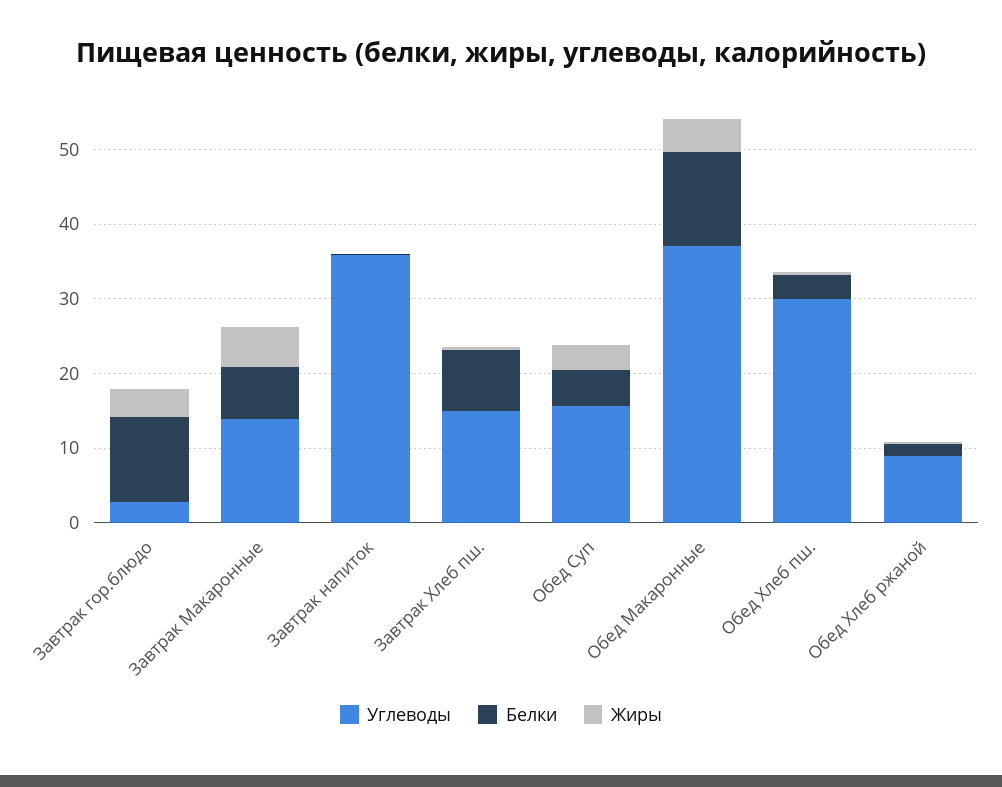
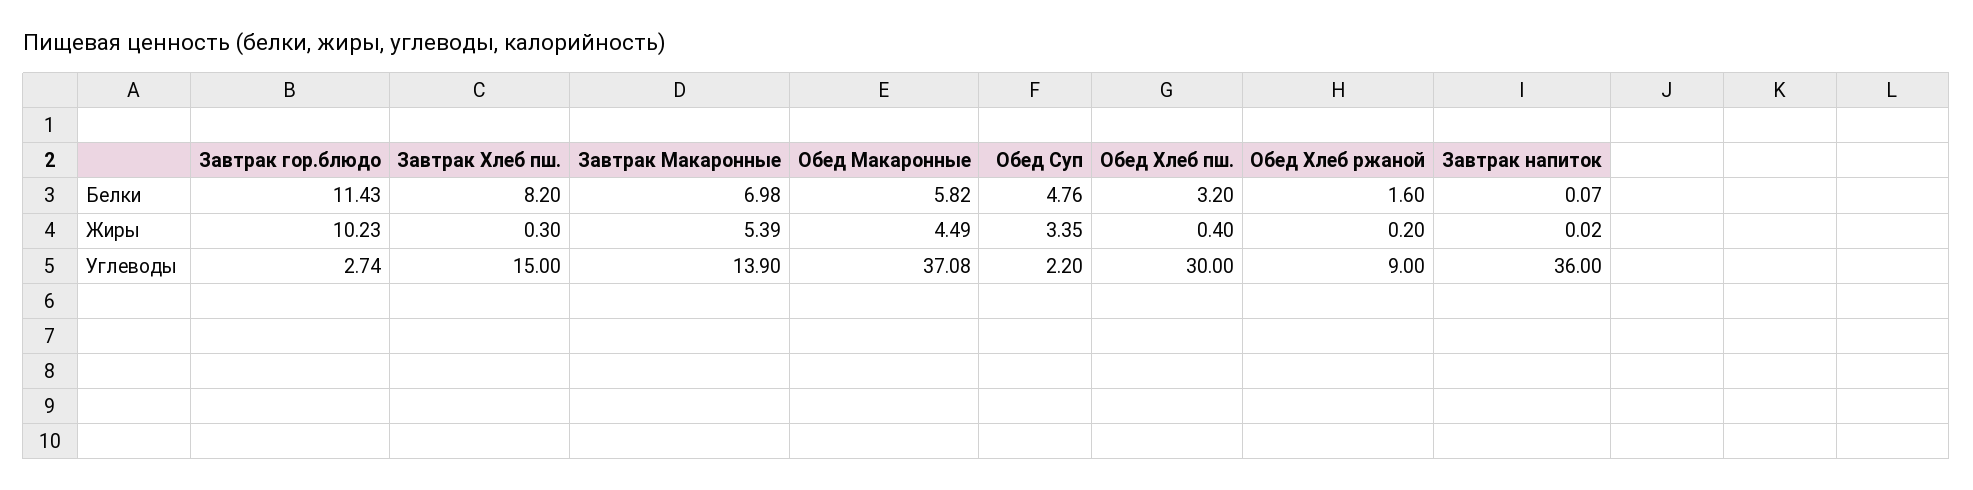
Жиры, Завтрак гор.блюдо: 4 -> 10.23
Углеводы, Обед Суп: 16 -> 2.2
Белки, Обед Макаронные: 12 -> 5.82

